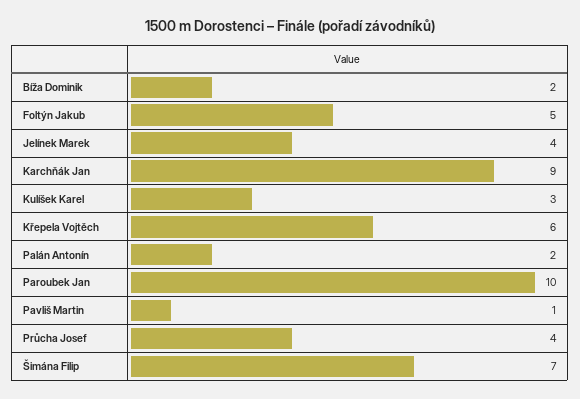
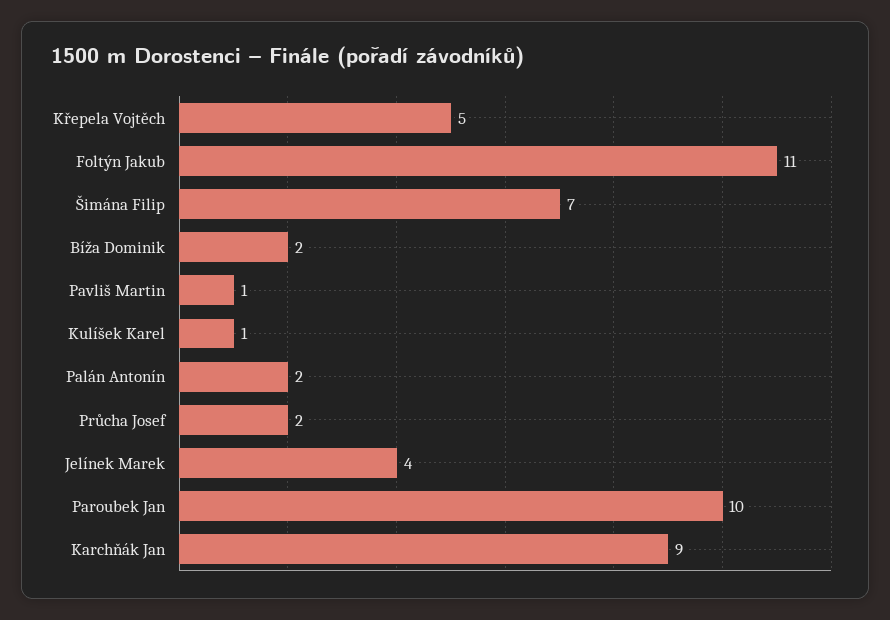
Foltýn Jakub: 5 -> 11
Kulíšek Karel: 3 -> 1
Křepela Vojtěch: 6 -> 5
Průcha Josef: 4 -> 2

